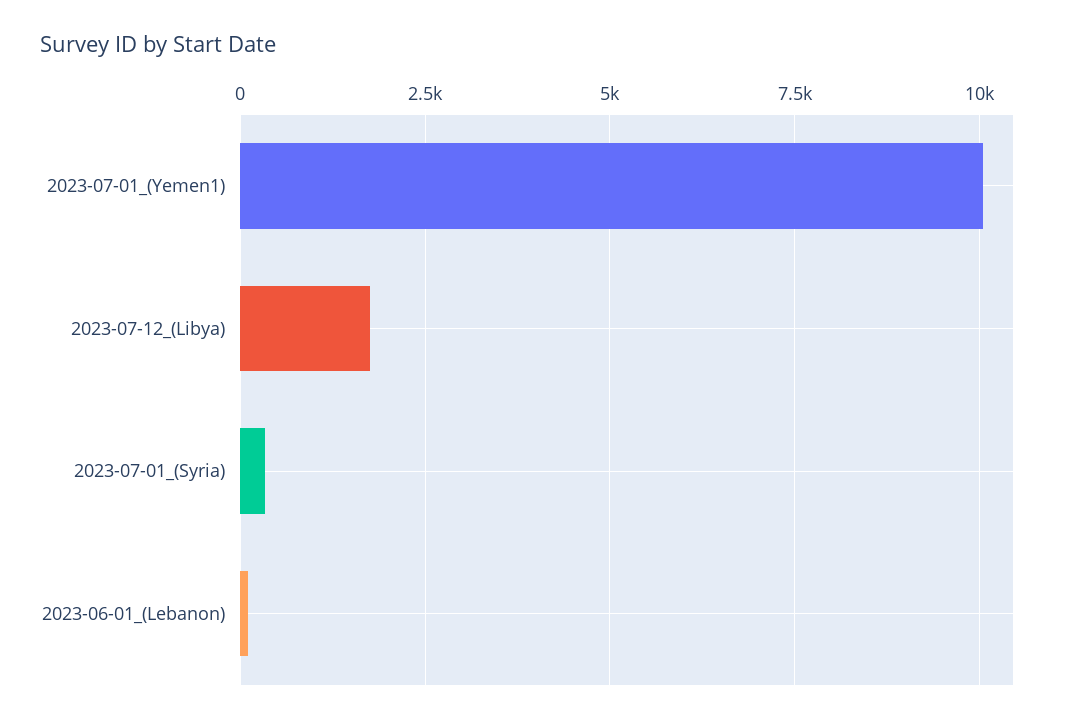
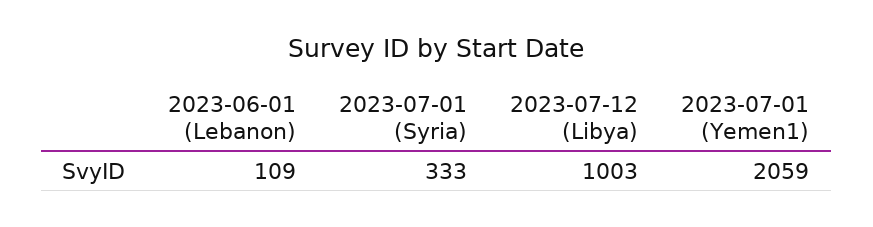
2023-07-01_(Yemen1): 10000 -> 2059
2023-07-12_(Libya): 1750 -> 1003

